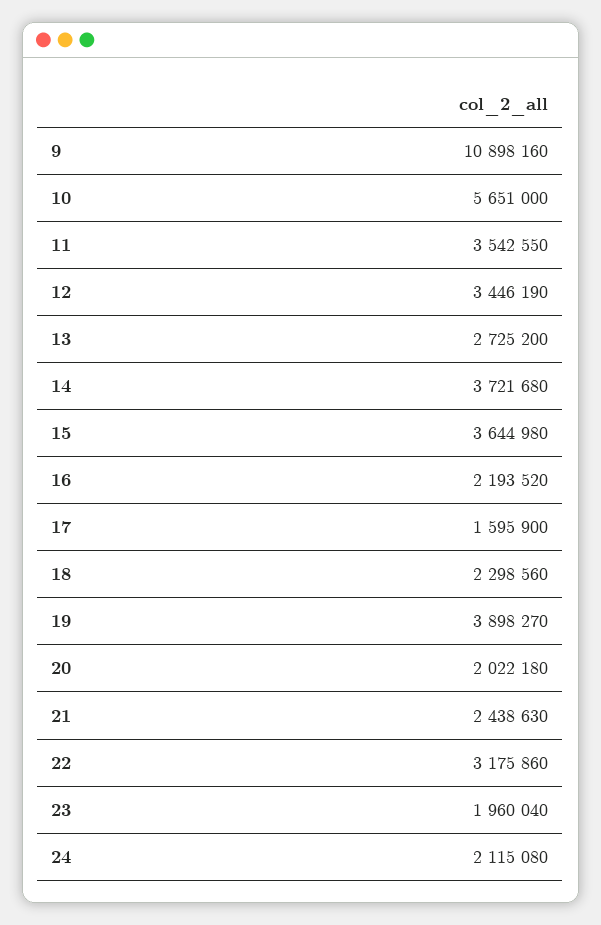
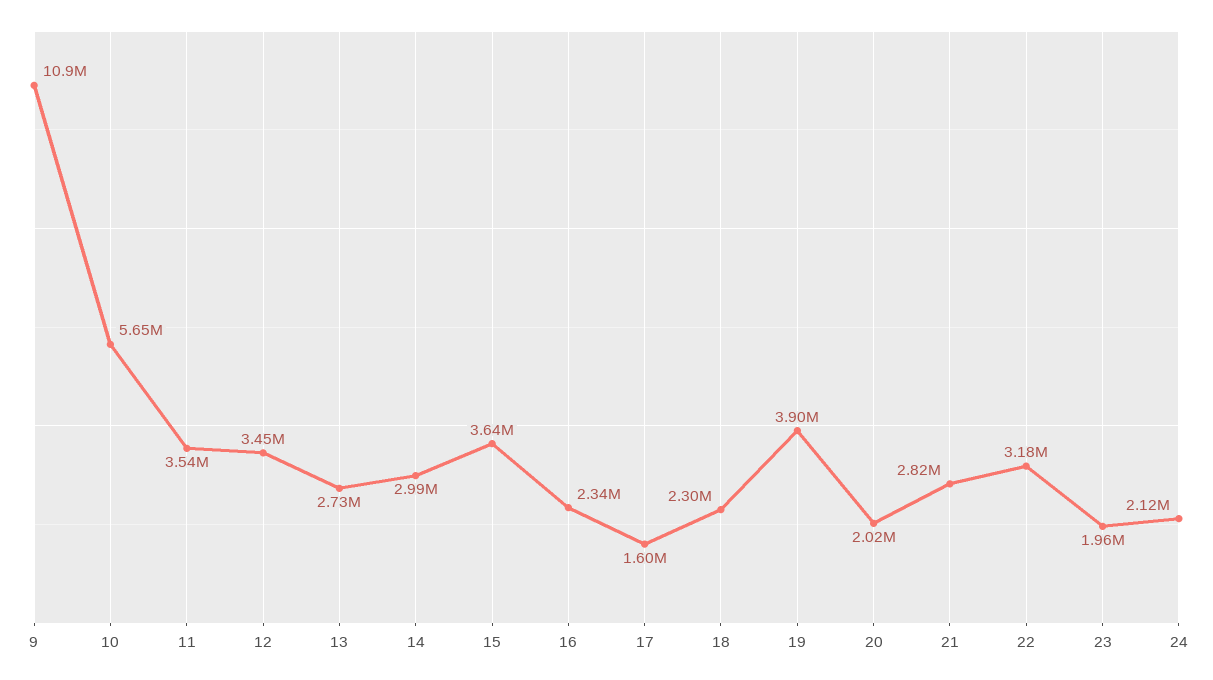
14: 3721680 -> 2990000
16: 2193520 -> 2340000
21: 2438630 -> 2820000

